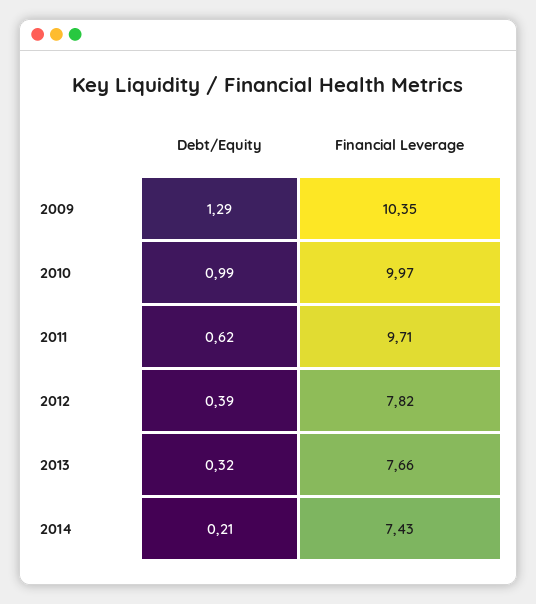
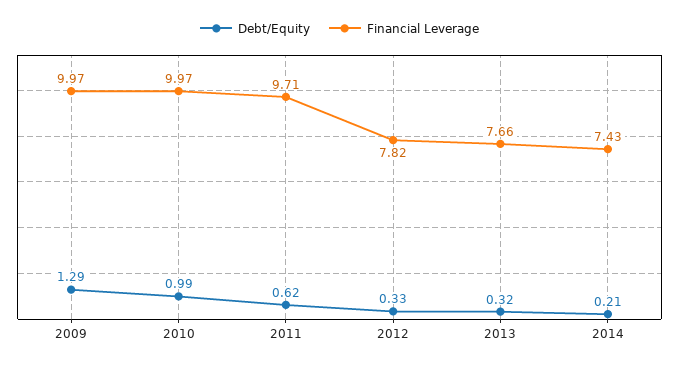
Financial Leverage, 2009: 10.35 -> 9.97
Debt/Equity, 2012: 0.39 -> 0.33

